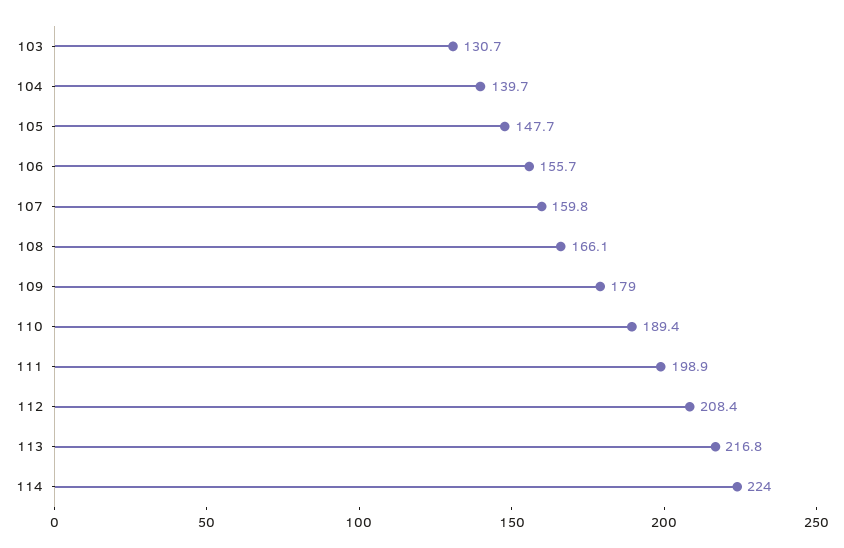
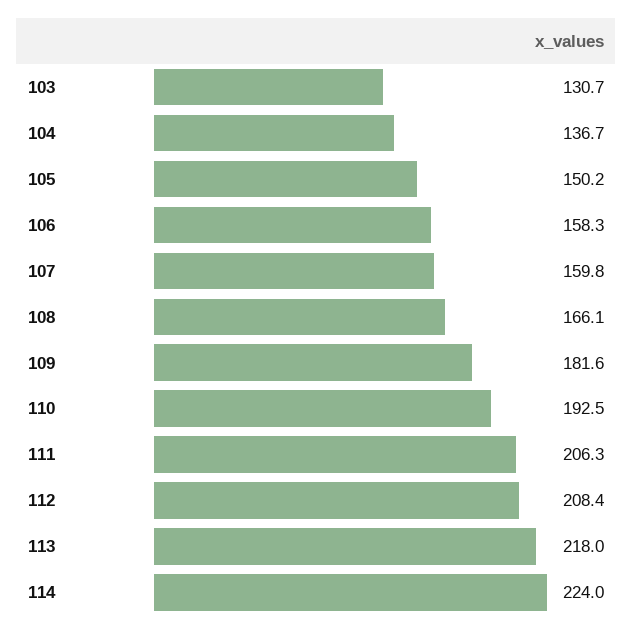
104: 139.7 -> 136.7
105: 147.7 -> 150.2
106: 155.7 -> 158.3
109: 179 -> 181.6
110: 189.4 -> 192.5
111: 198.9 -> 206.3
113: 216.8 -> 218

